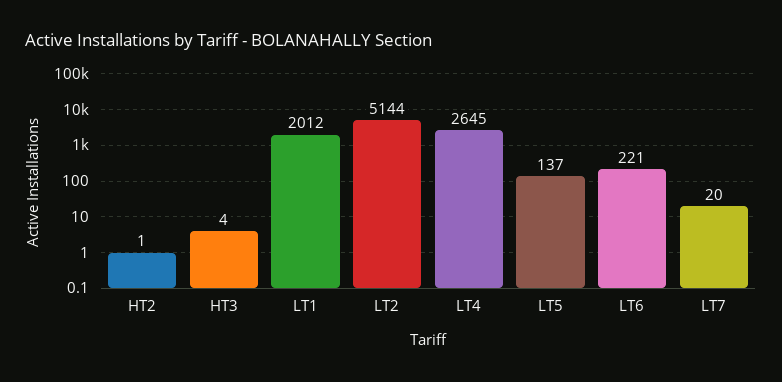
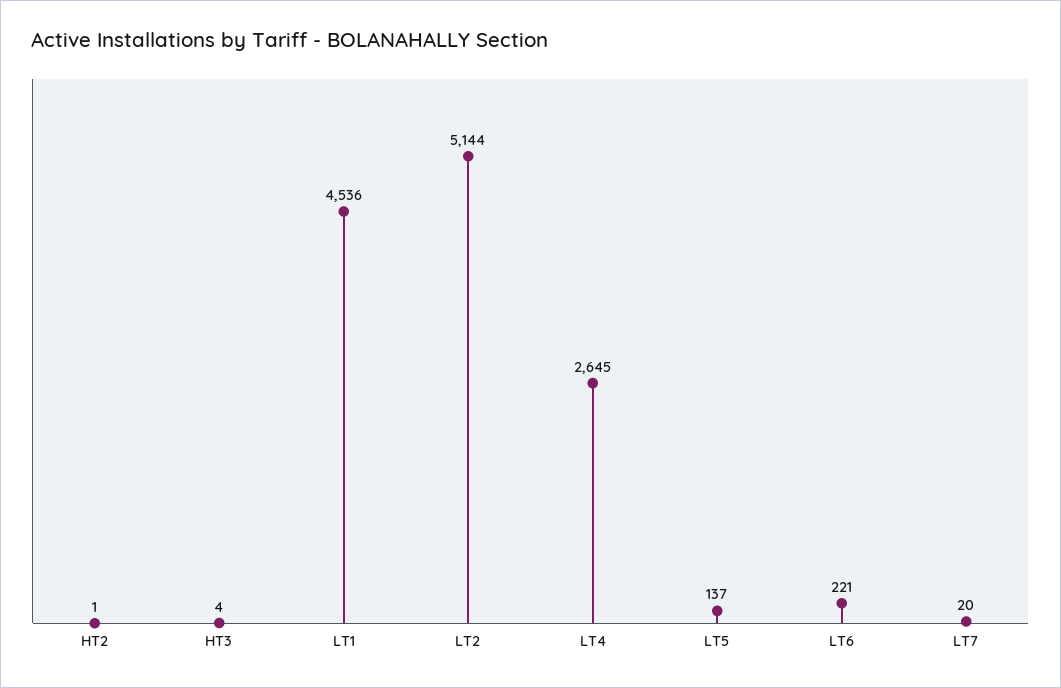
LT1: 2012 -> 4536

